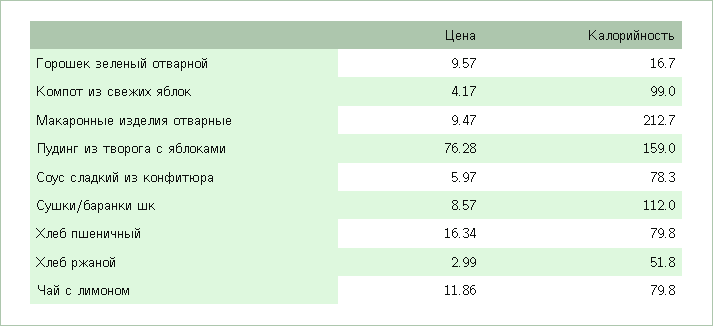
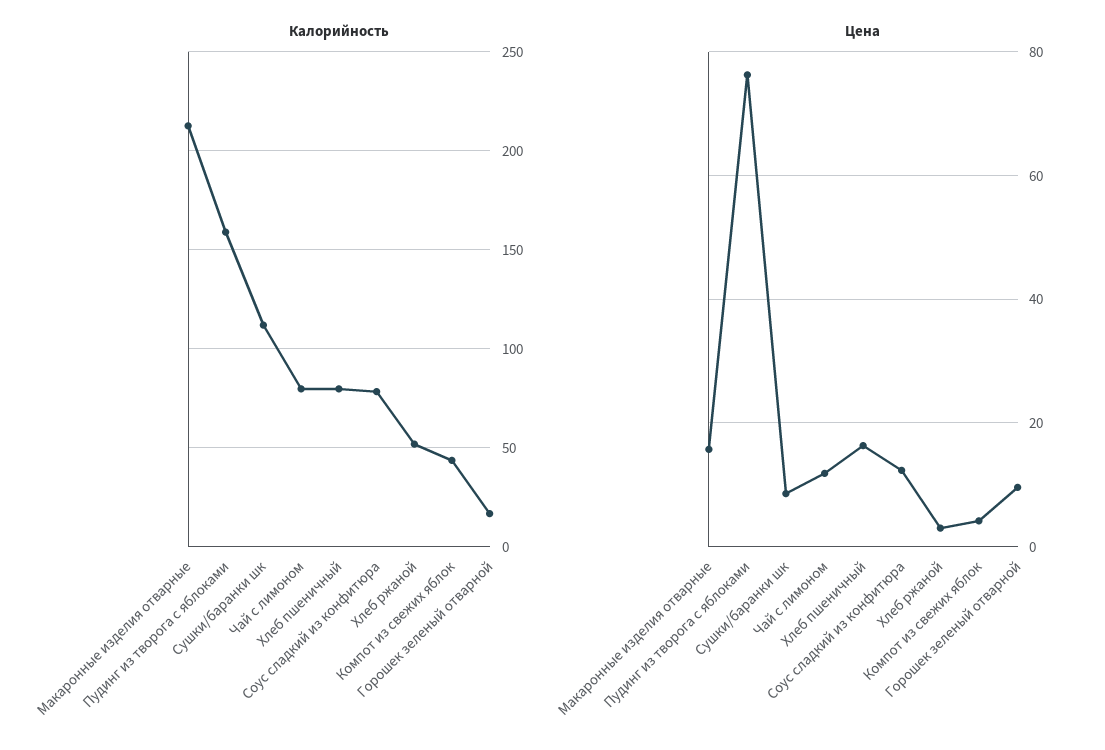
Калорийность, Компот из свежих яблок: 99 -> 45
Цена, Макаронные изделия отварные: 9.47 -> 16
Цена, Соус сладкий из конфитюра: 5.97 -> 12

